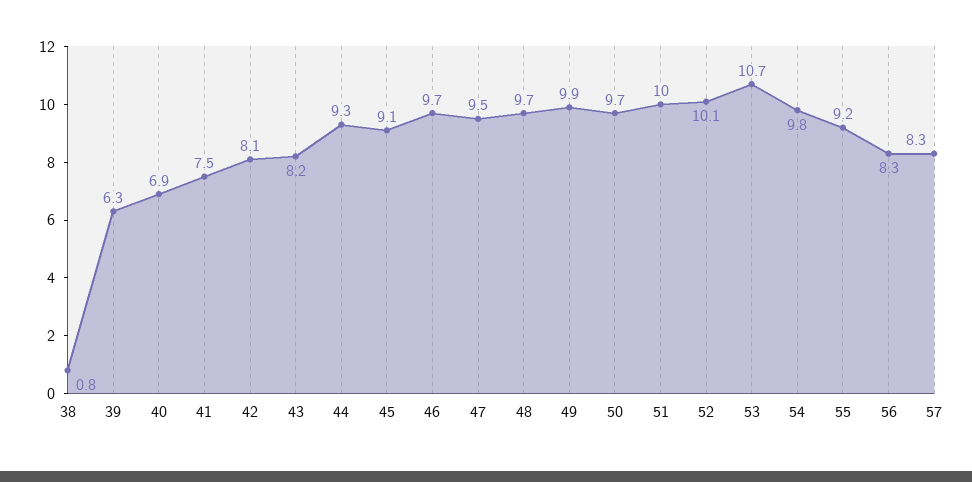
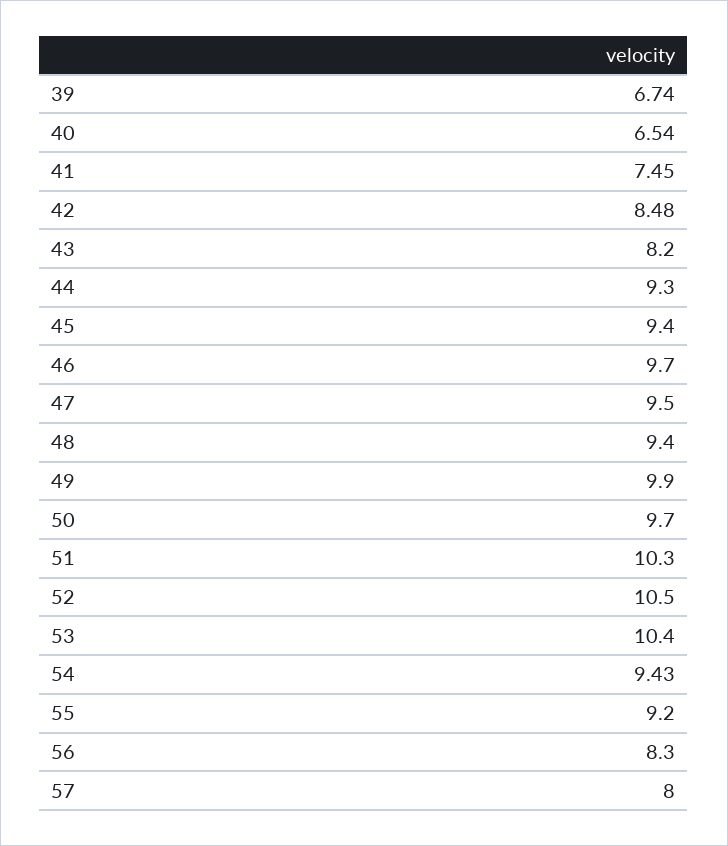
38: 0.8 -> none
39: 6.3 -> 6.74
40: 6.9 -> 6.54
42: 8.1 -> 8.48
45: 9.1 -> 9.4
48: 9.7 -> 9.4
51: 10 -> 10.3
52: 10.1 -> 10.5
53: 10.7 -> 10.4
54: 9.8 -> 9.43
57: 8.3 -> 8

